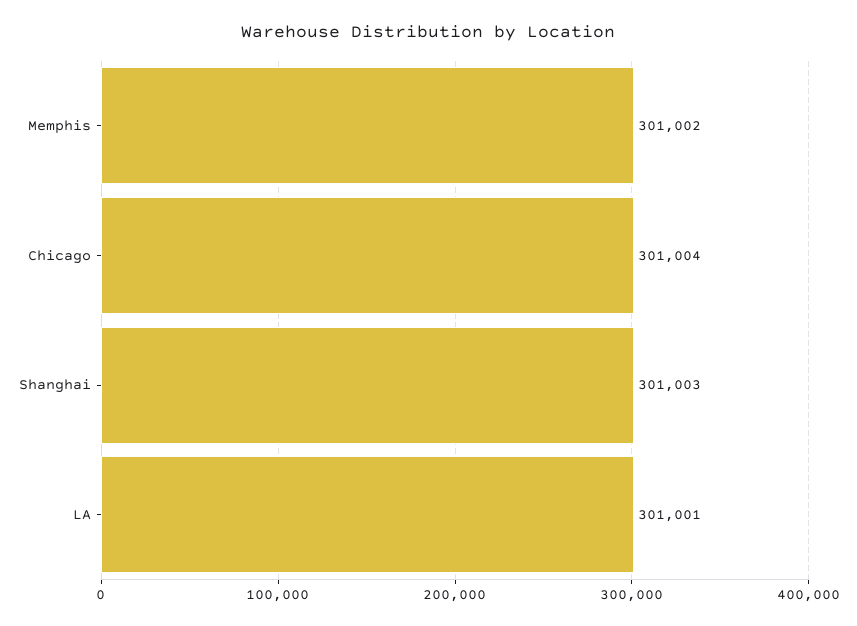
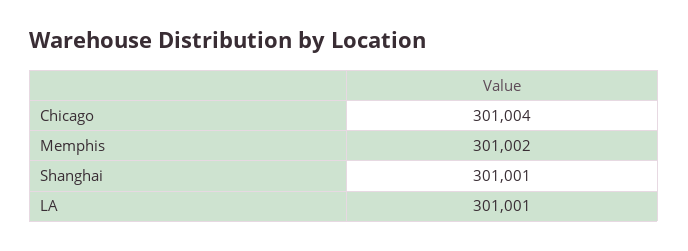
Shanghai: 301003 -> 301001

